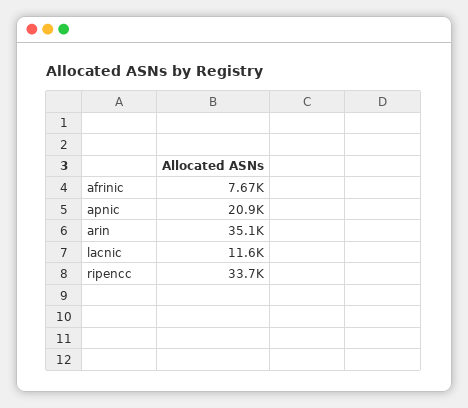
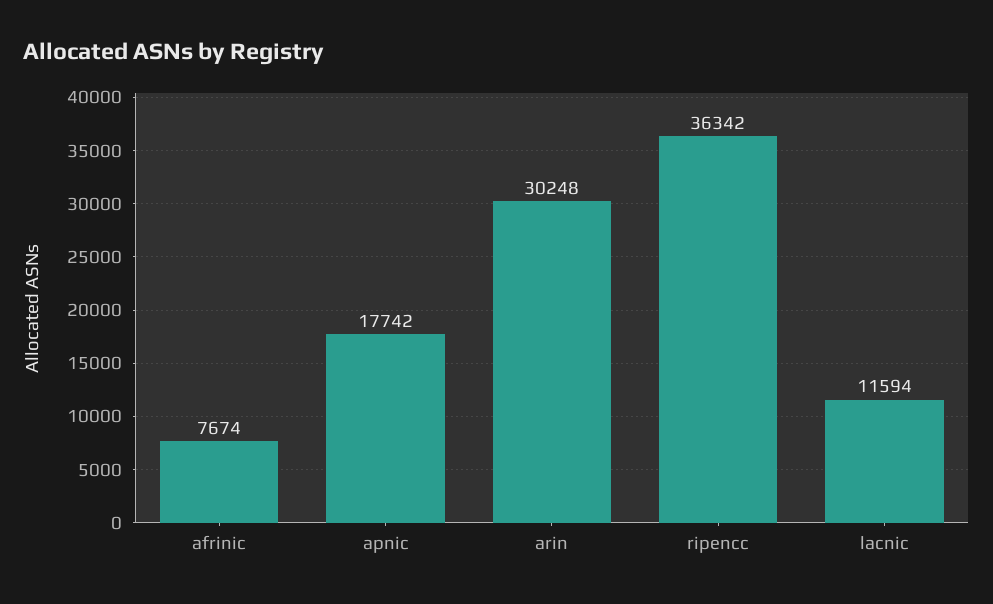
apnic: 20900 -> 17742
arin: 35100 -> 30248
ripencc: 33700 -> 36342

